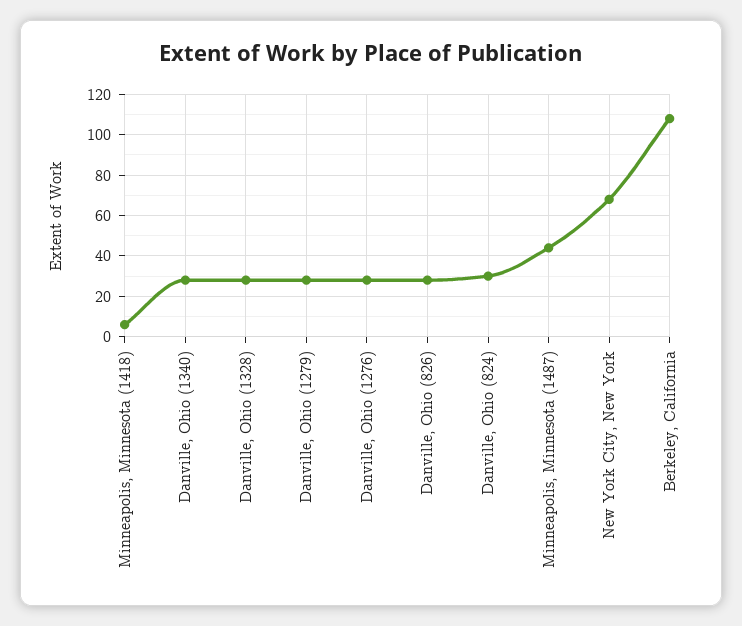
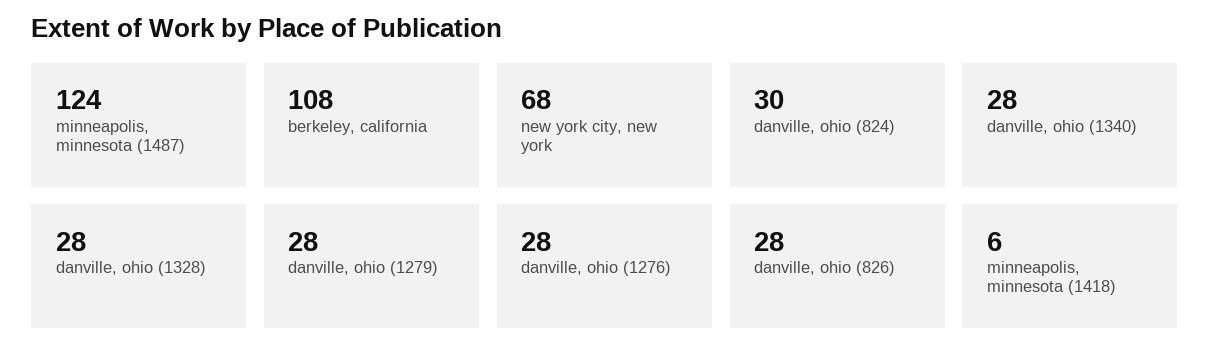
Minneapolis, Minnesota (1487): 45 -> 124

